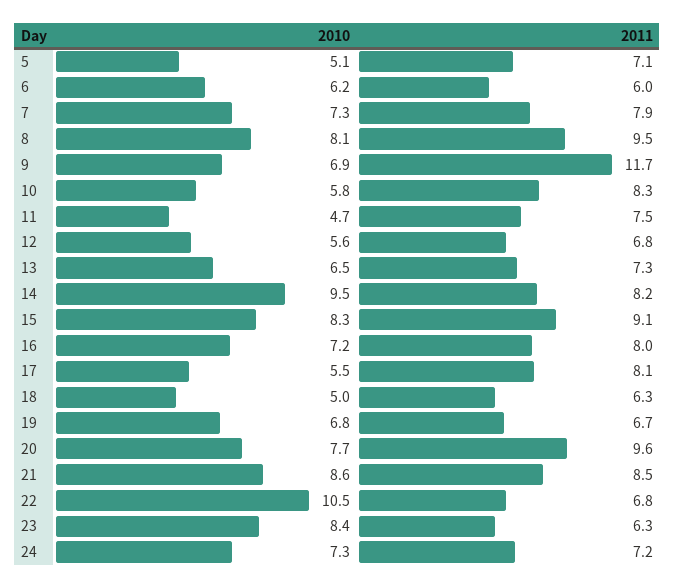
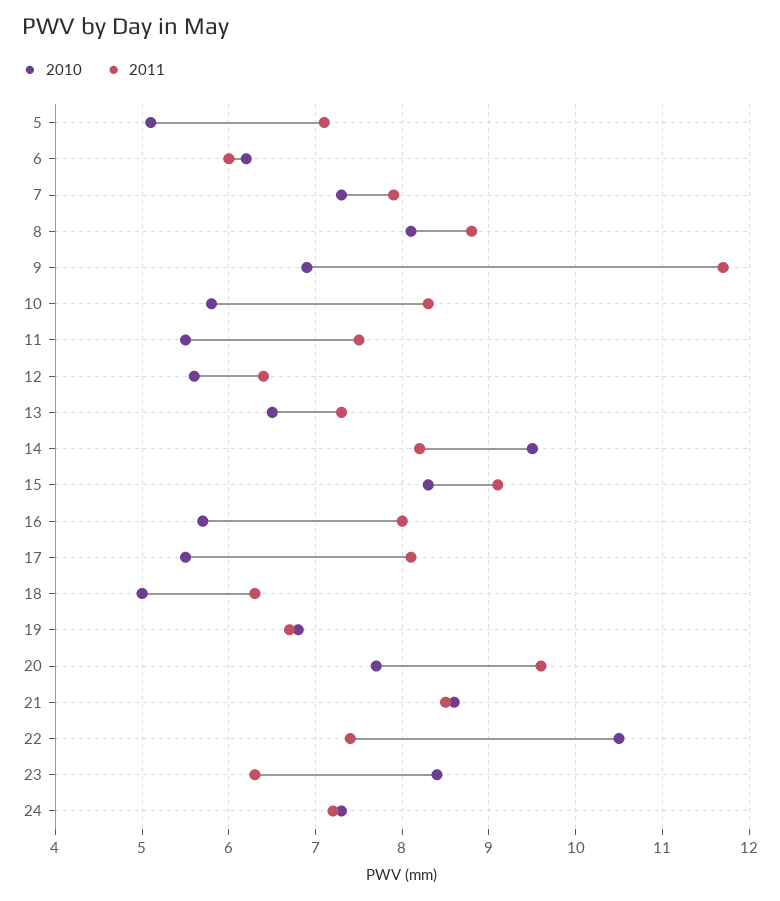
2011, 8: 9.5 -> 8.8
2010, 11: 4.7 -> 5.5
2011, 12: 6.8 -> 6.4
2010, 16: 7.2 -> 5.7
2011, 22: 6.8 -> 7.4

